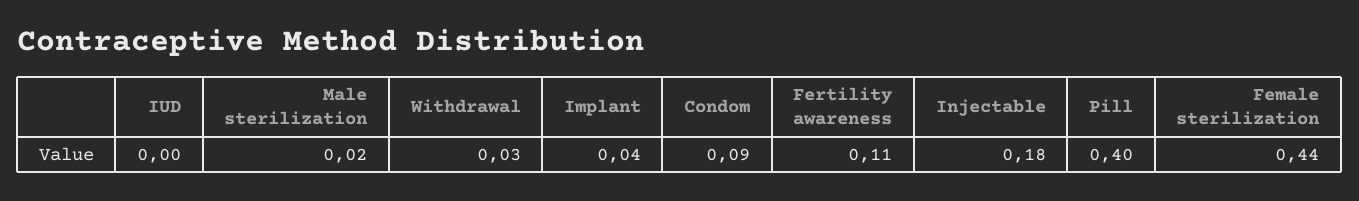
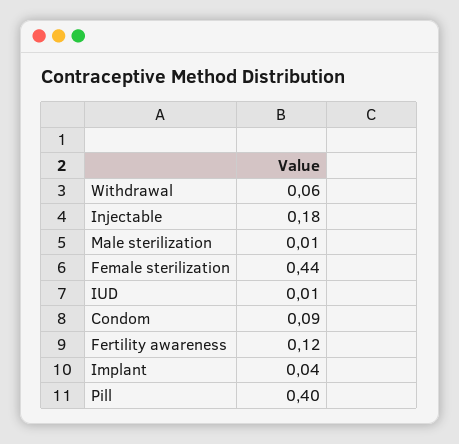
IUD: 0 -> 0.01
Male sterilization: 0.02 -> 0.01
Withdrawal: 0.03 -> 0.06
Fertility awareness: 0.11 -> 0.12

